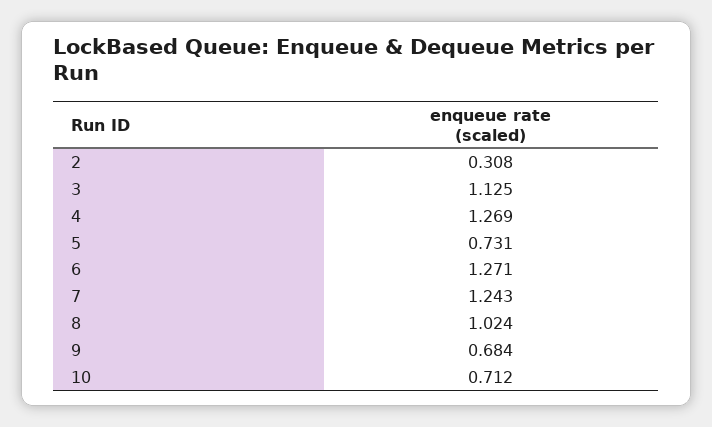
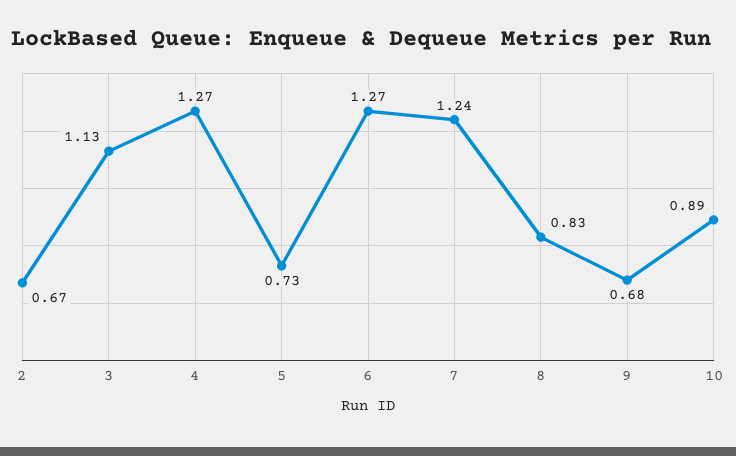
2: 0.308 -> 0.67
8: 1.024 -> 0.83
10: 0.712 -> 0.89

